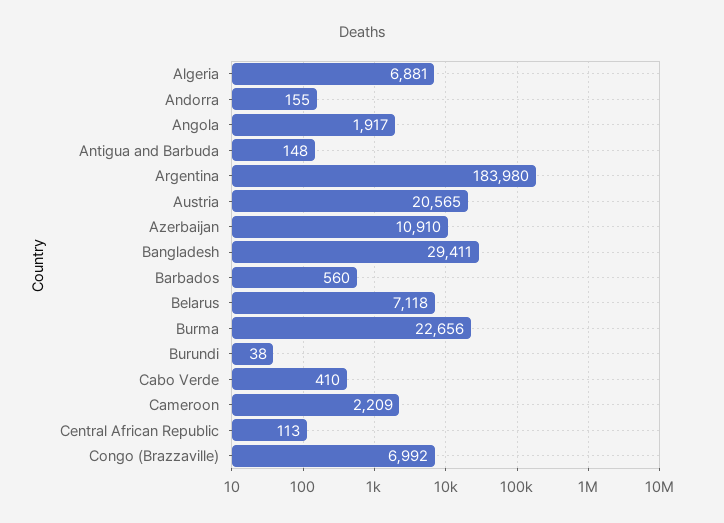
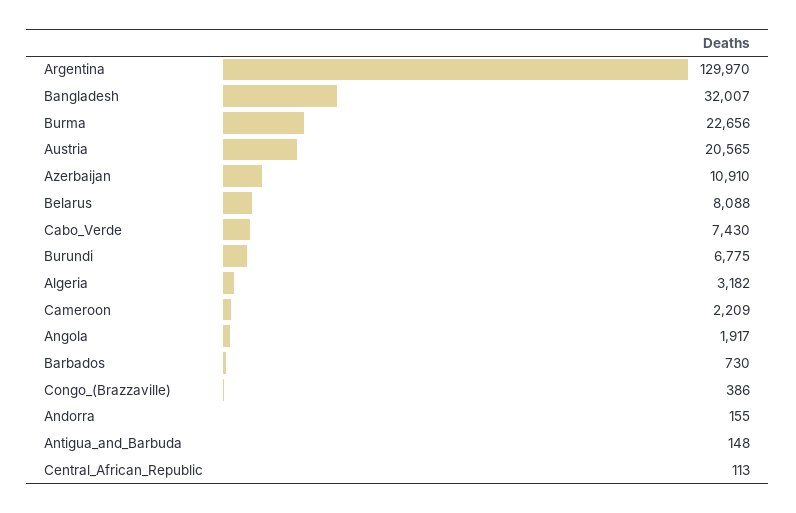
Algeria: 6881 -> 3182
Argentina: 183980 -> 129970
Bangladesh: 29411 -> 32007
Barbados: 560 -> 730
Belarus: 7118 -> 8088
Burundi: 38 -> 6775
Cabo Verde: 410 -> 7430
Congo (Brazzaville): 6992 -> 386

